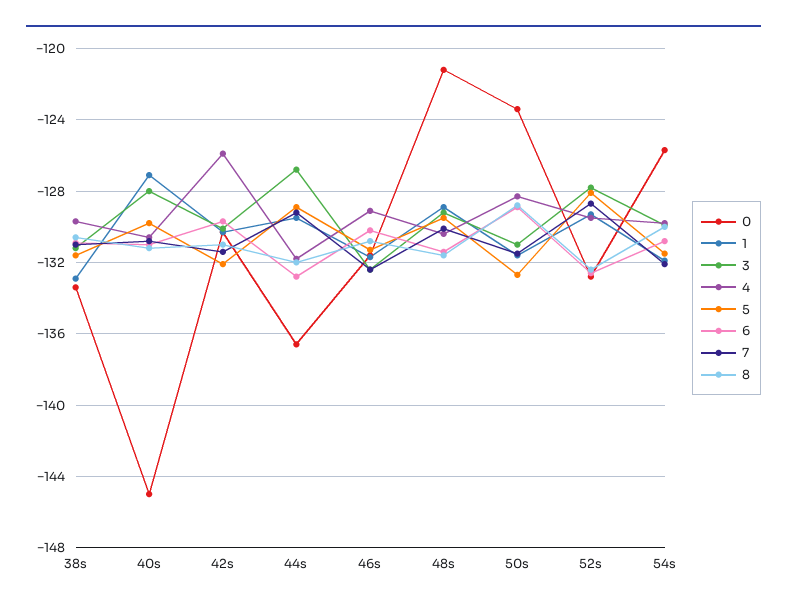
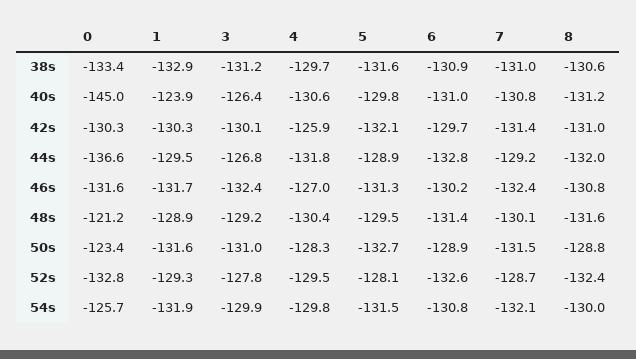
1, 40s: -127 -> -123.9
3, 40s: -128 -> -126.4
4, 46s: -129 -> -127

